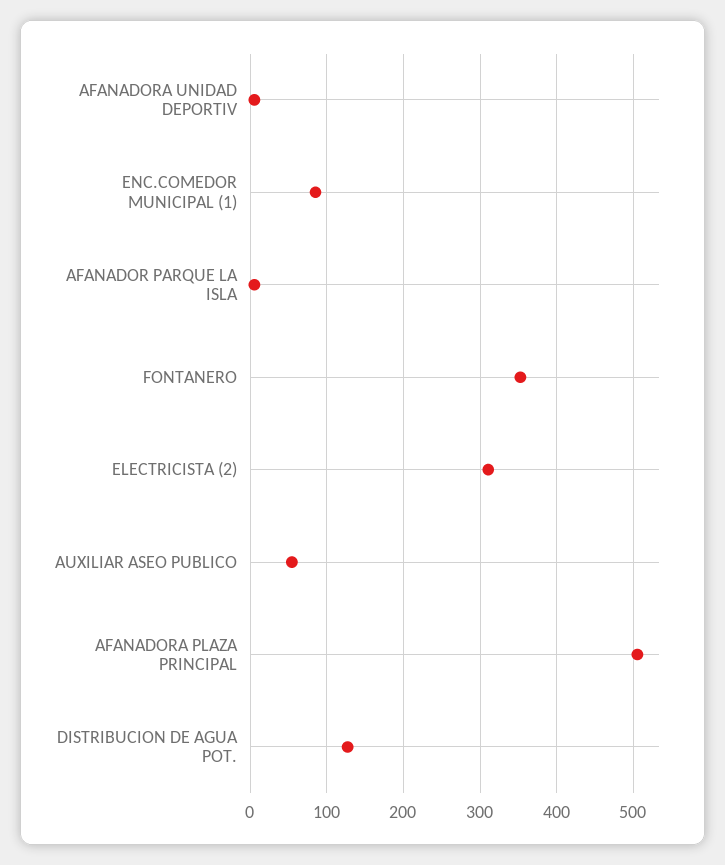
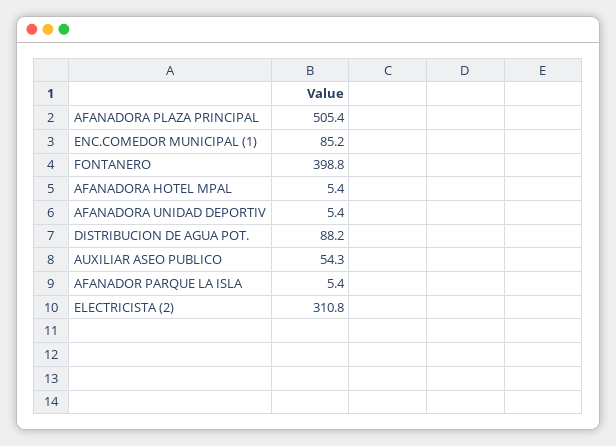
FONTANERO: 350 -> 398.8
DISTRIBUCION DE AGUA POT.: 130 -> 88.2
AFANADORA HOTEL MPAL: none -> 5.4

